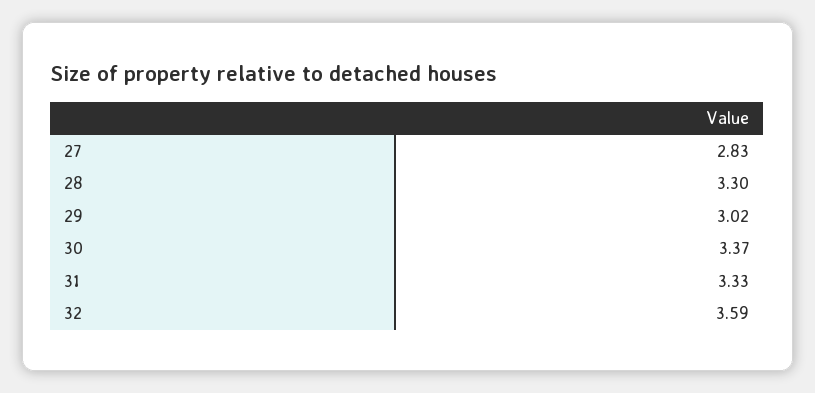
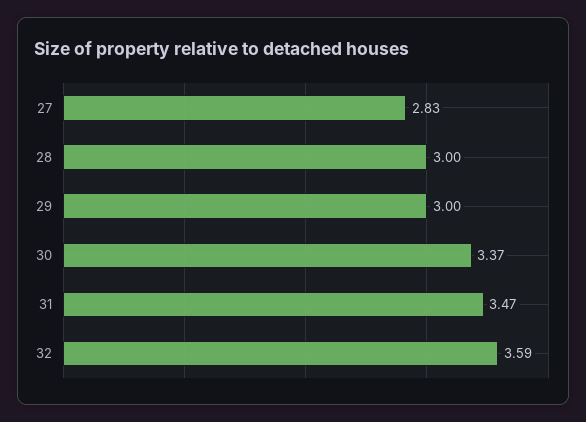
28: 3.3 -> 3
29: 3.02 -> 3
31: 3.33 -> 3.47

